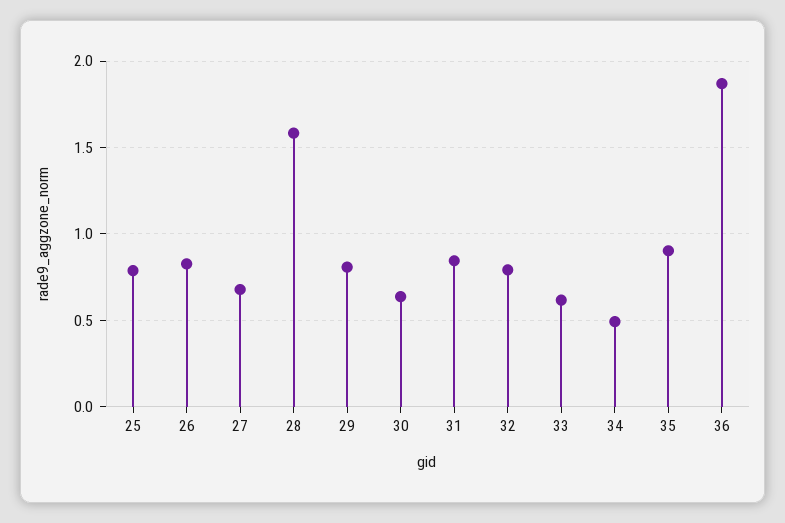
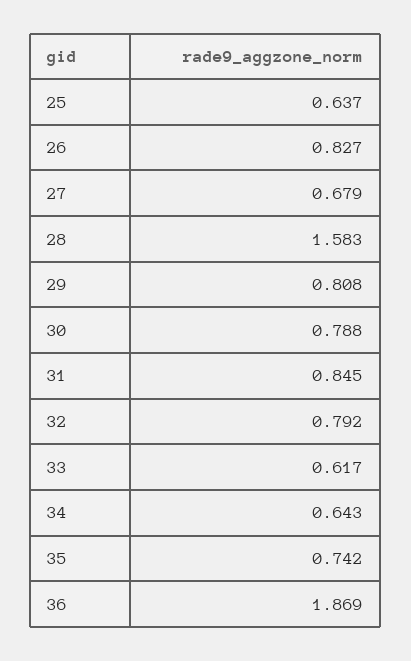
25: 0.8 -> 0.637
30: 0.65 -> 0.788
34: 0.5 -> 0.643
35: 0.9 -> 0.742

